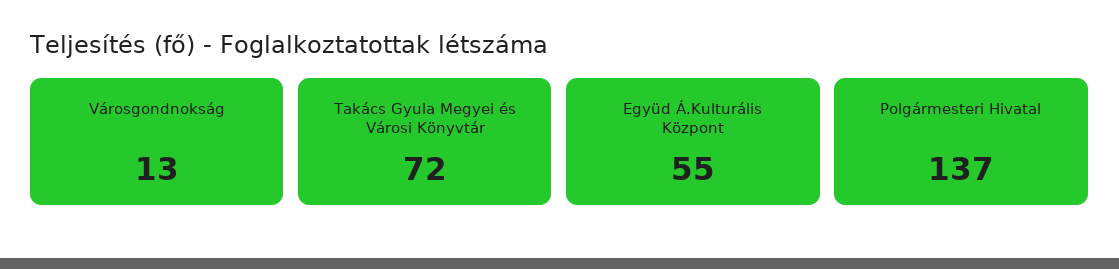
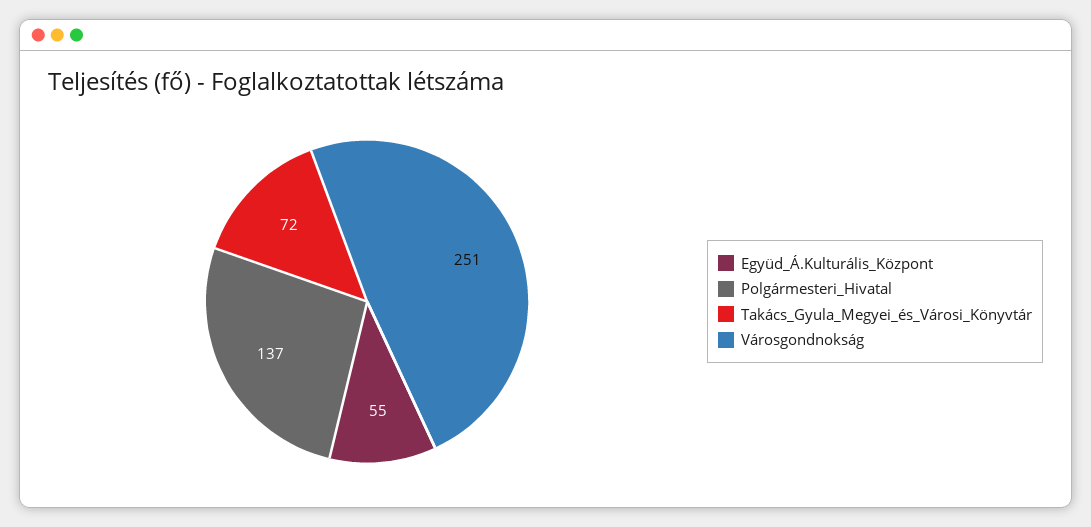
Városgondnokság: 13 -> 251

